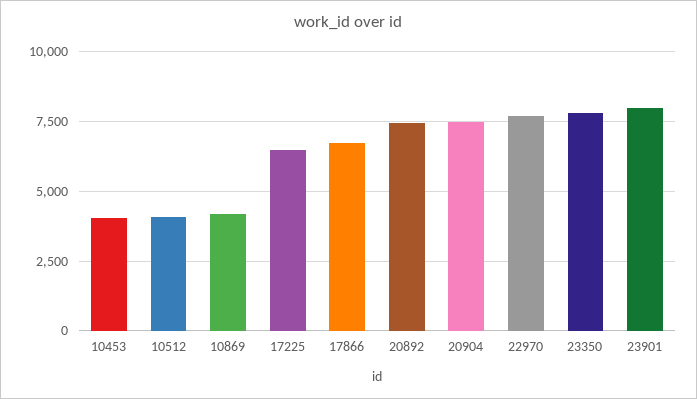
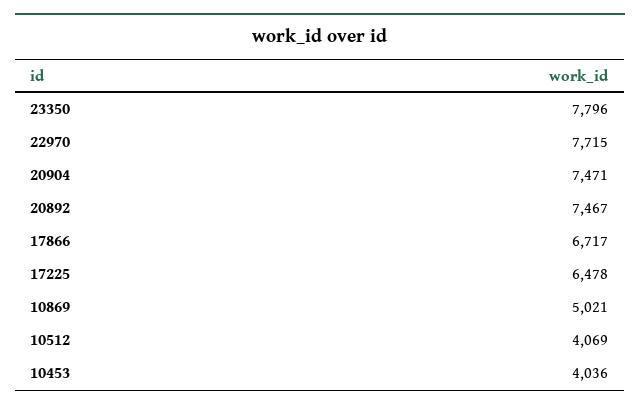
10869: 4250 -> 5021
23901: 8000 -> none

